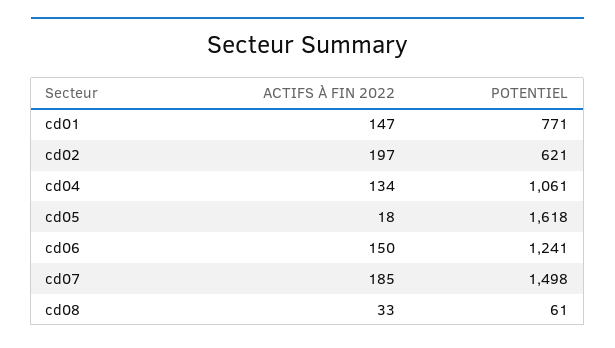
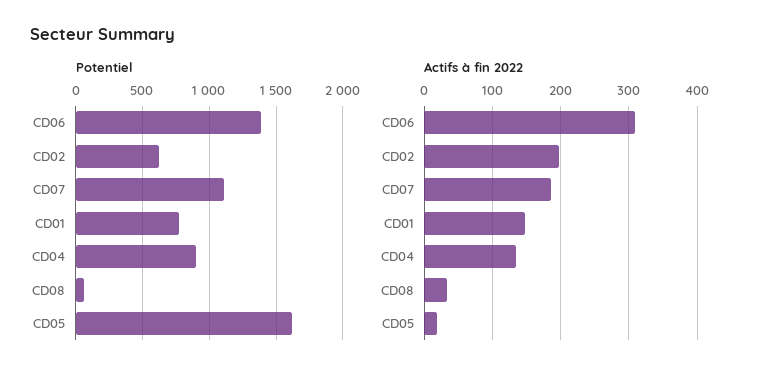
POTENTIEL, cd04: 1061 -> 900
ACTIFS À FIN 2022, cd06: 150 -> 310
POTENTIEL, cd06: 1241 -> 1400
POTENTIEL, cd07: 1498 -> 1100

